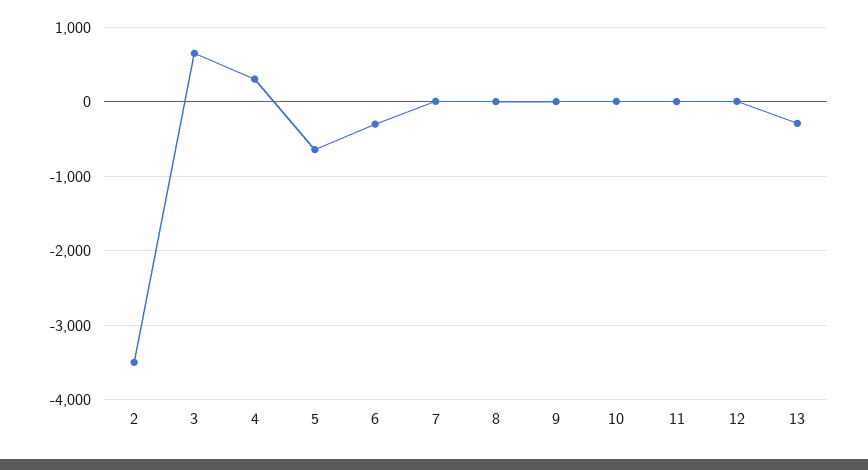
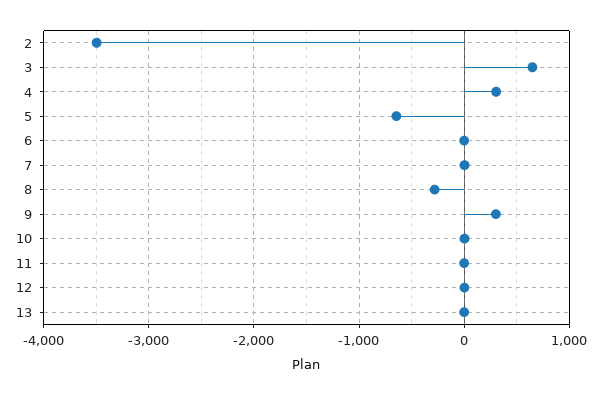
6: -300 -> 0
8: 0 -> -300
9: 0 -> 300
13: -300 -> 0

